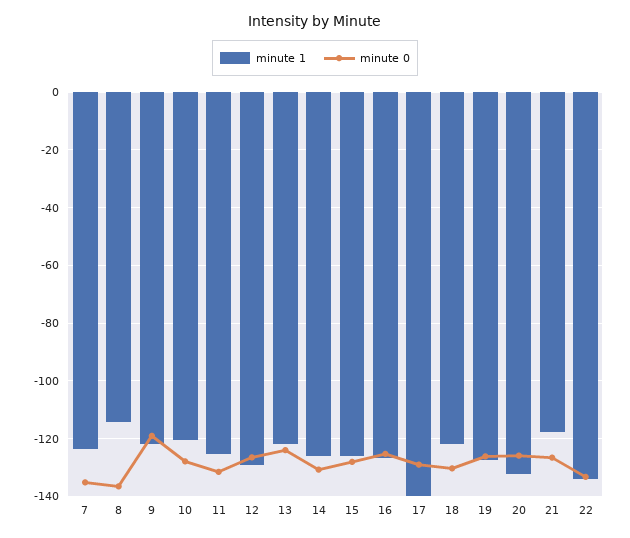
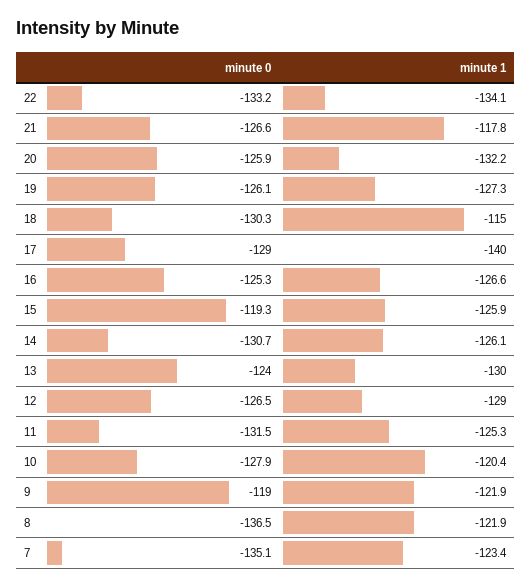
minute 1, 8: -115 -> -121.9
minute 1, 13: -122.5 -> -130
minute 0, 15: -127.5 -> -119.3
minute 1, 18: -122.5 -> -115

